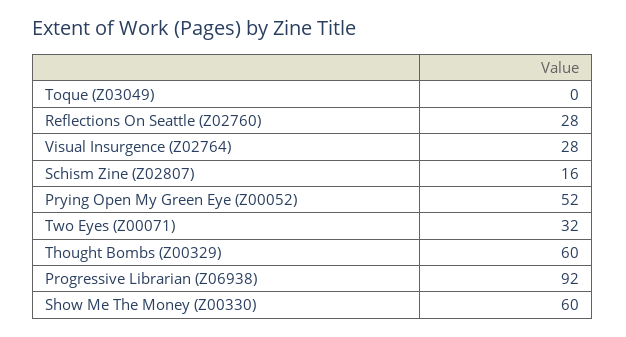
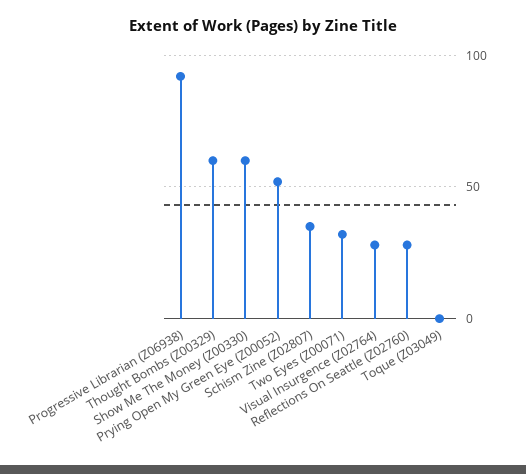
Schism Zine (Z02807): 16 -> 35

